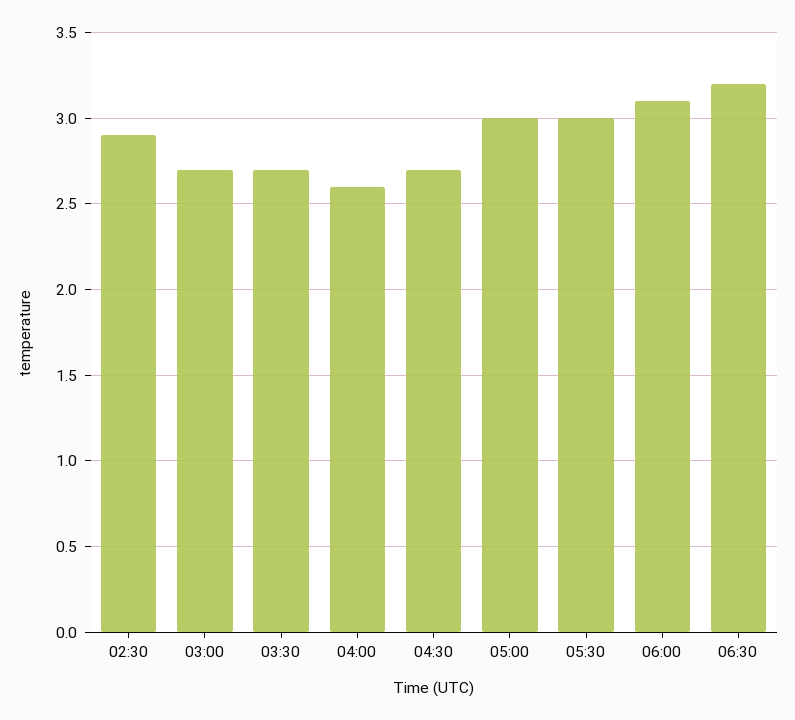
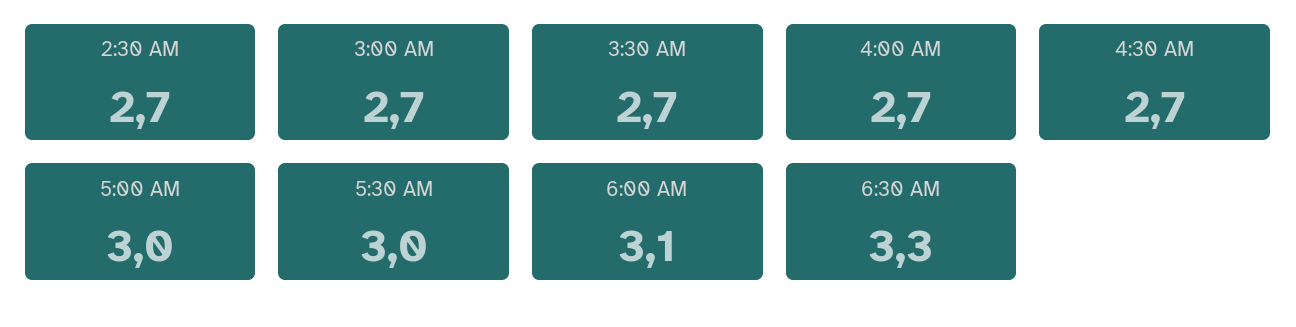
02:30: 2.9 -> 2.7
04:00: 2.6 -> 2.7
06:30: 3.2 -> 3.3

